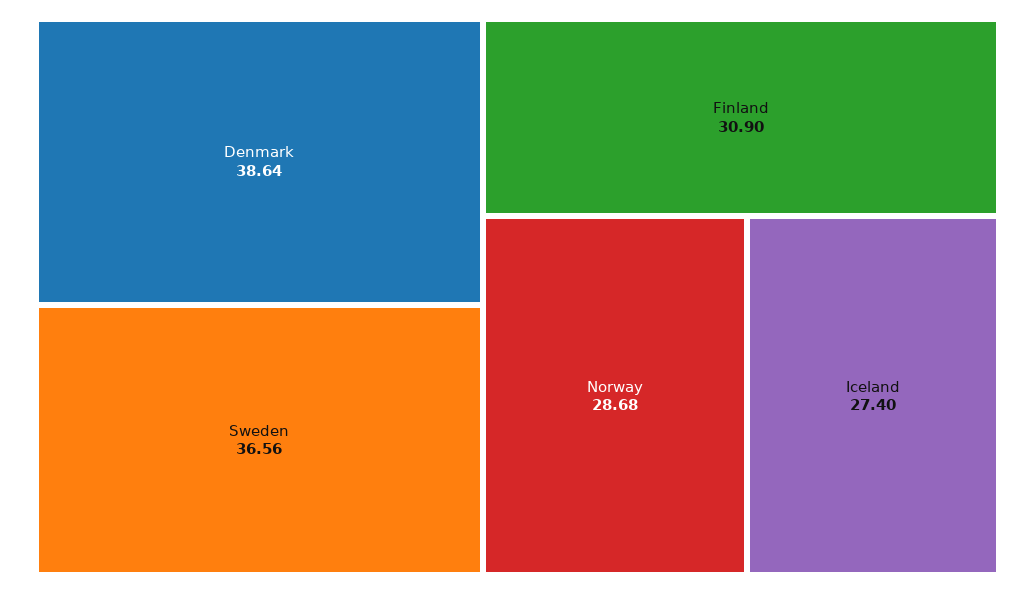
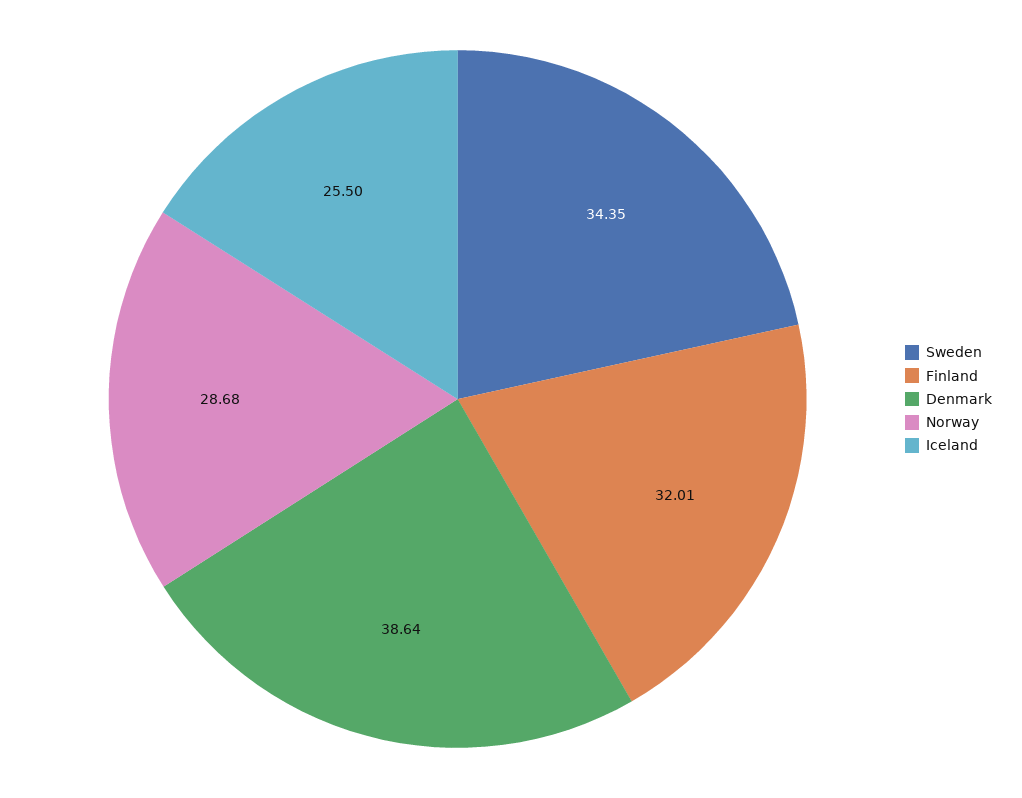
Sweden: 36.56 -> 34.35
Finland: 30.9 -> 32.01
Iceland: 27.4 -> 25.5

